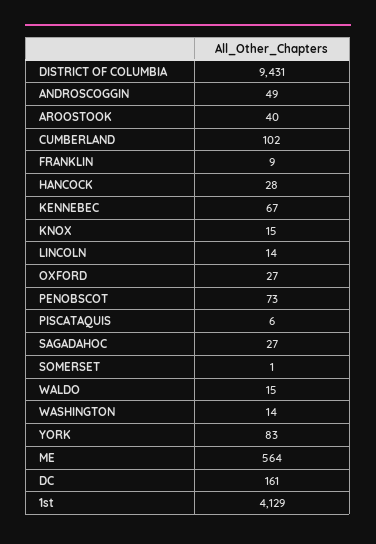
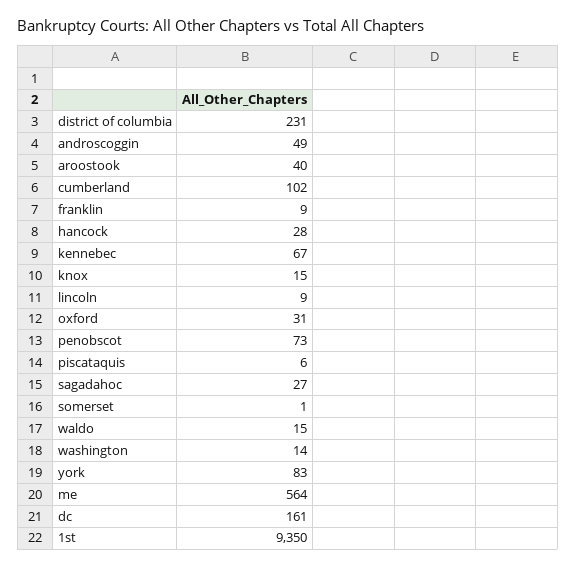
DISTRICT OF COLUMBIA: 9431 -> 231
LINCOLN: 14 -> 9
OXFORD: 27 -> 31
1st: 4129 -> 9350

